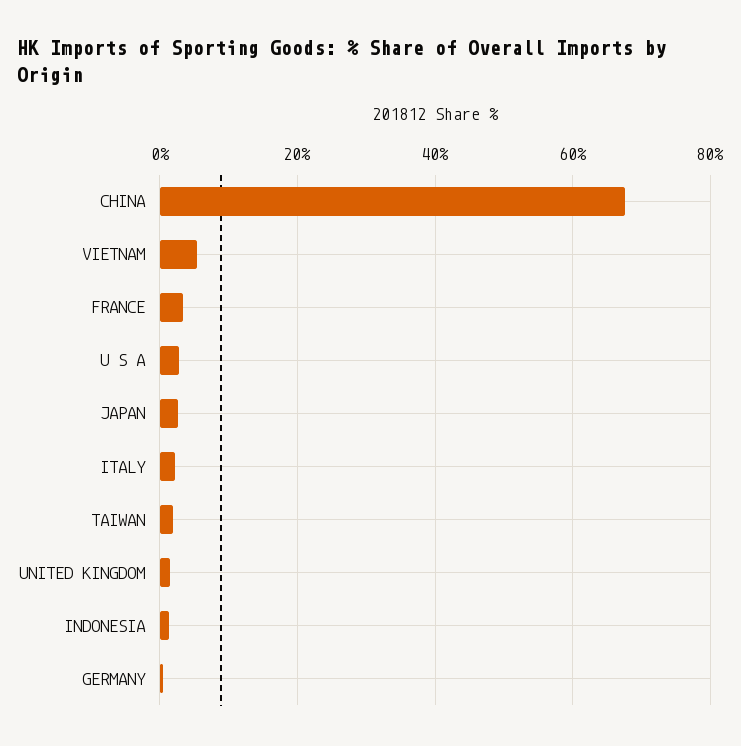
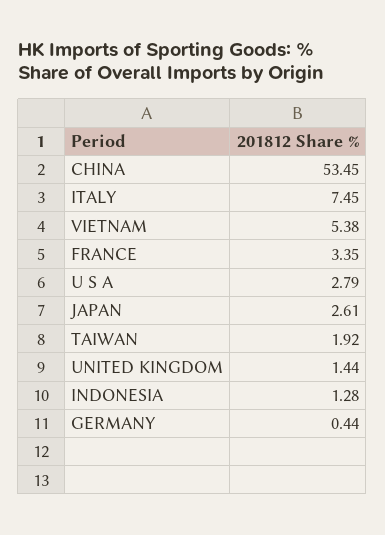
CHINA: 68 -> 53.45
ITALY: 2 -> 7.45

